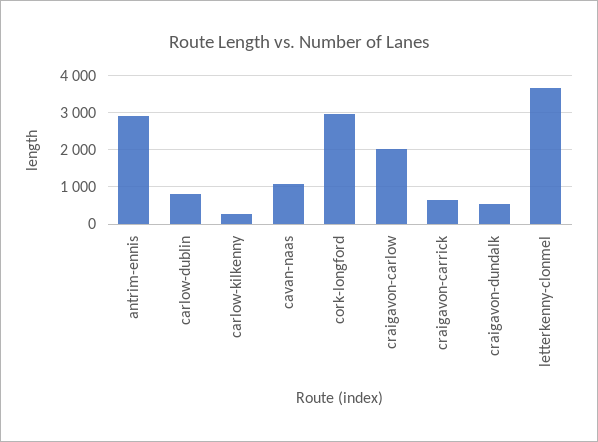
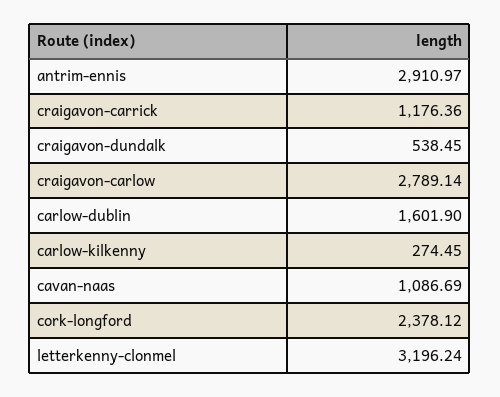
carlow-dublin: 800 -> 1601.9
cork-longford: 3000 -> 2378.12
craigavon-carlow: 2000 -> 2789.14
craigavon-carrick: 600 -> 1176.36
letterkenny-clonmel: 3600 -> 3196.24

